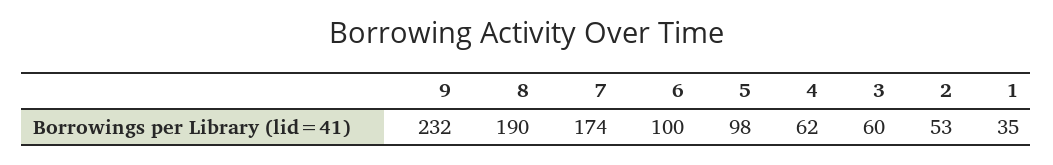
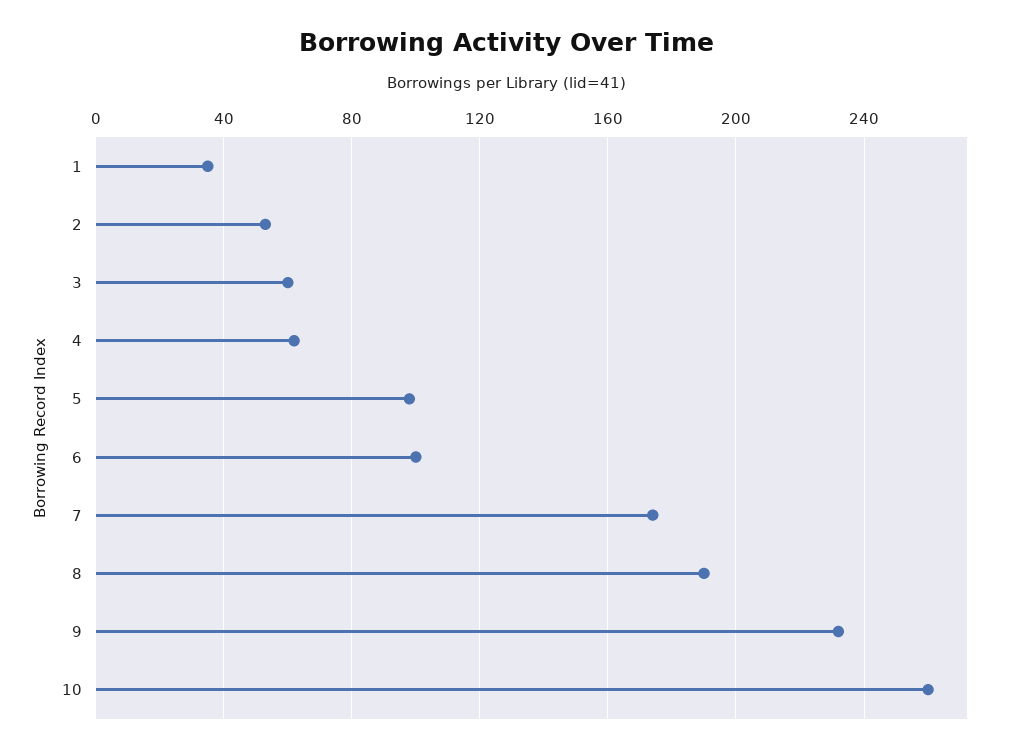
10: none -> 260

